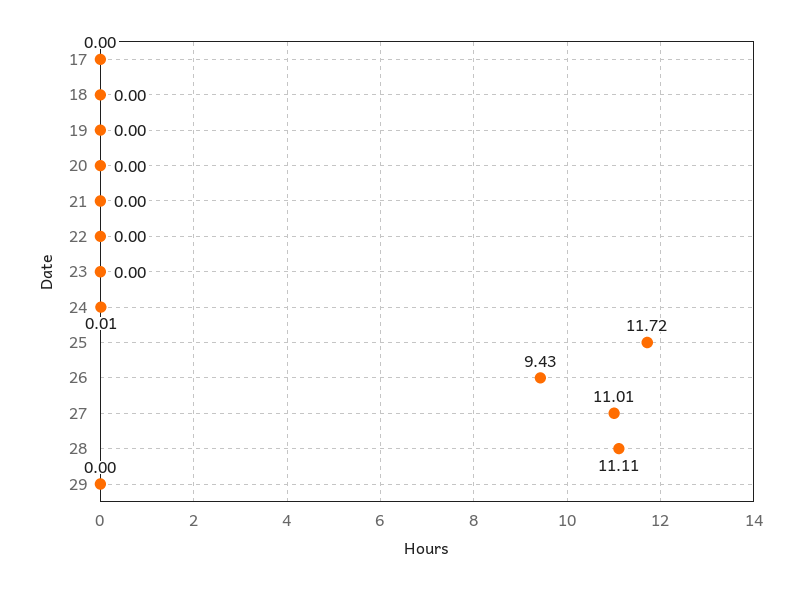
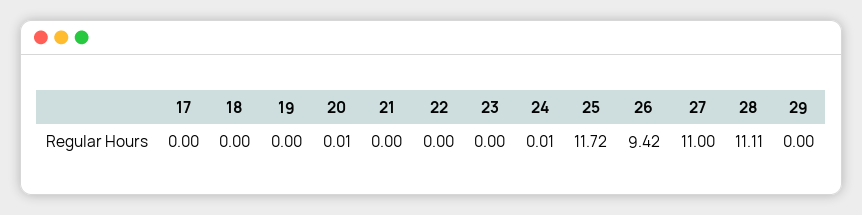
20: 0 -> 0.01
26: 9.43 -> 9.42
27: 11.01 -> 11

